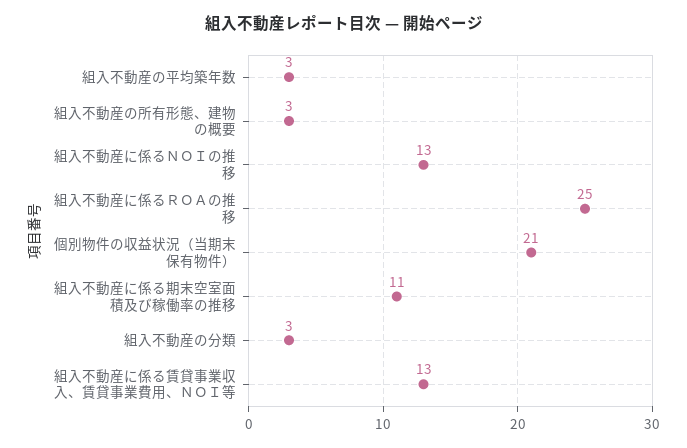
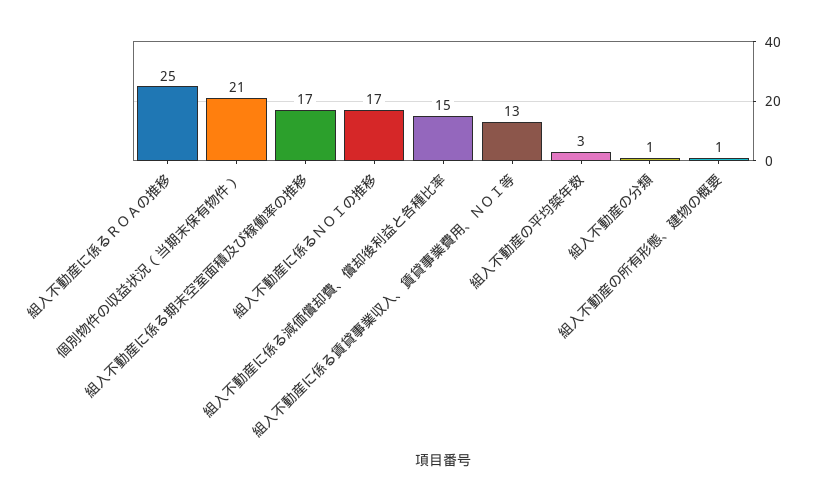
組入不動産の所有形態、建物の概要: 3 -> 1
組入不動産に係るＮＯＩの推移: 13 -> 17
組入不動産に係る期末空室面積及び稼働率の推移: 11 -> 17
組入不動産の分類: 3 -> 1
組入不動産に係る減価償却費、償却後利益と各種比率: none -> 15

